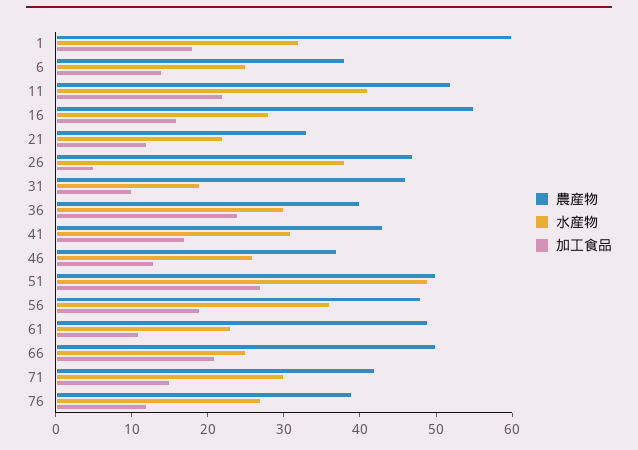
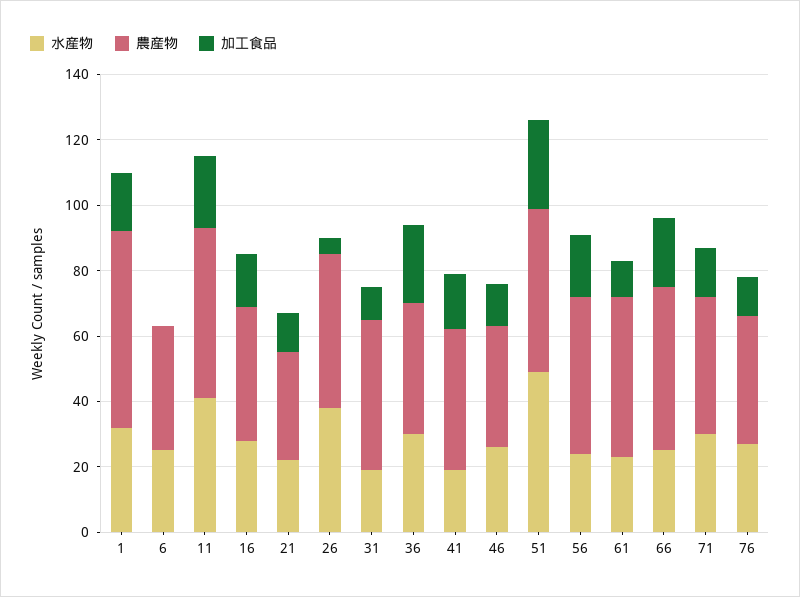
加工食品, 6: 15 -> 0
農産物, 16: 55 -> 40
水産物, 41: 30 -> 20
水産物, 56: 35 -> 25

